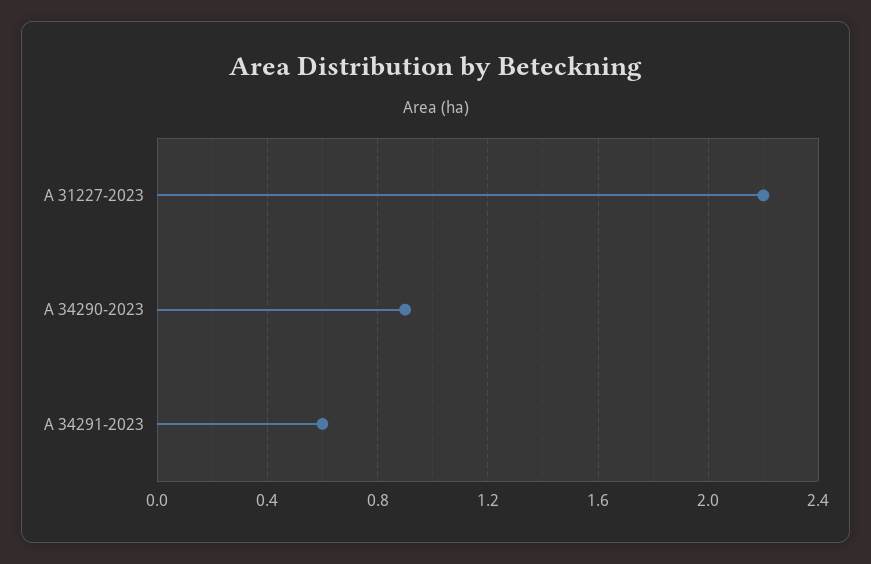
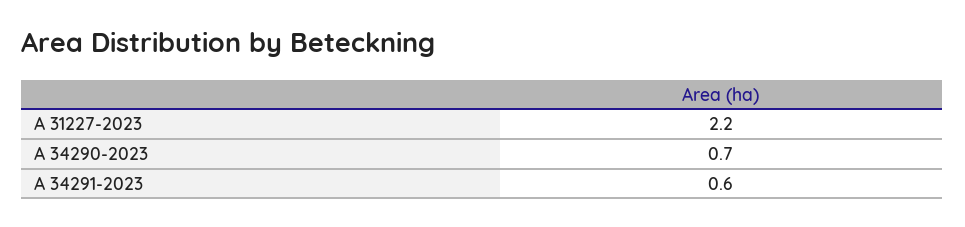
A 34290-2023: 0.9 -> 0.7

